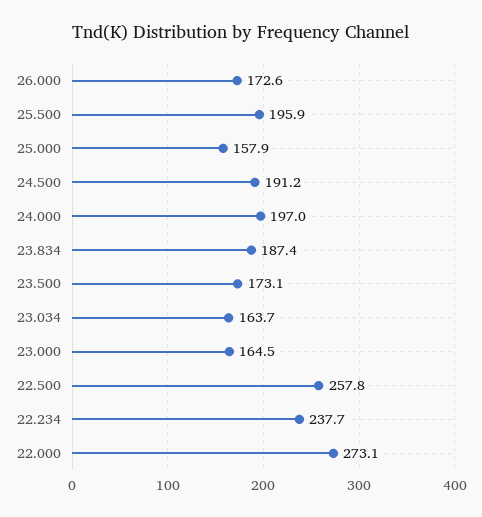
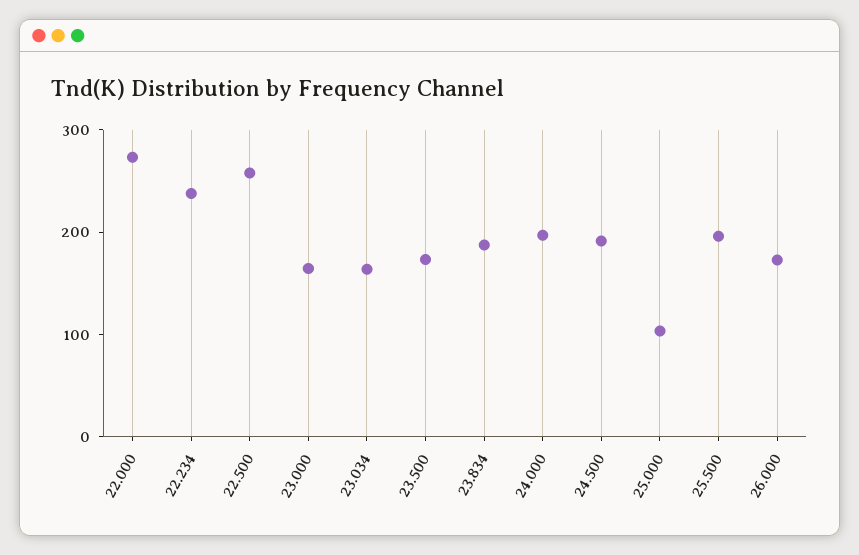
25.000: 157.9 -> 100

